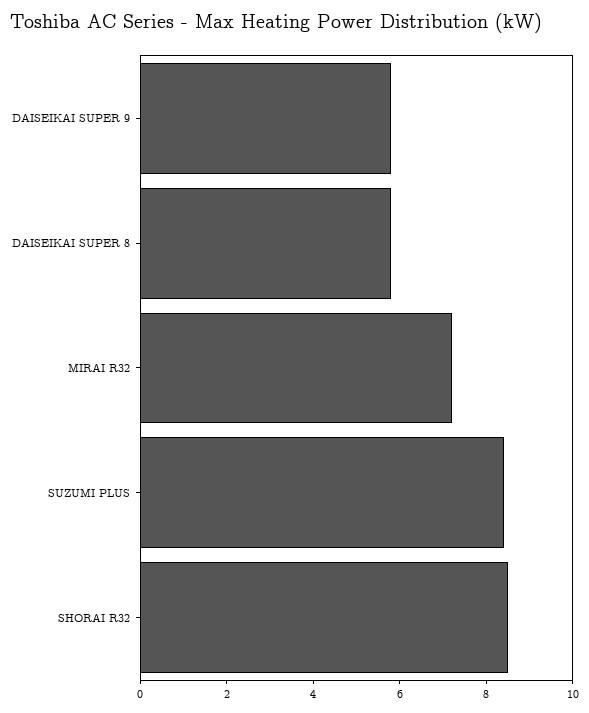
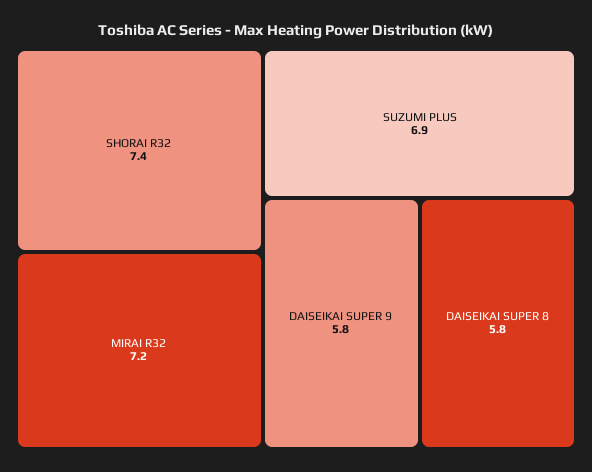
SUZUMI PLUS: 8.5 -> 6.9
SHORAI R32: 8.5 -> 7.4

